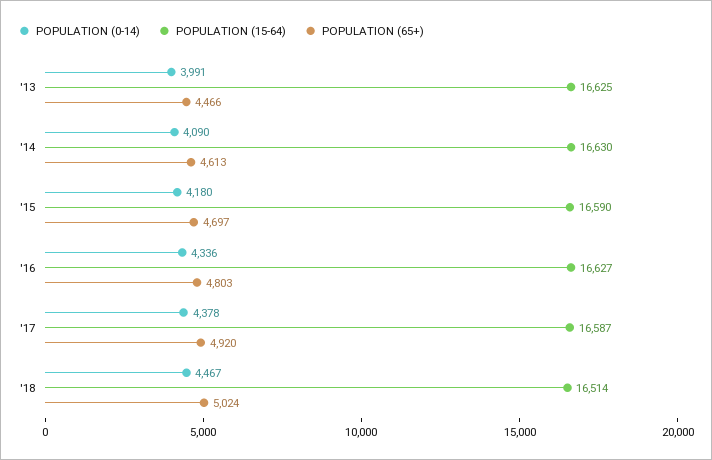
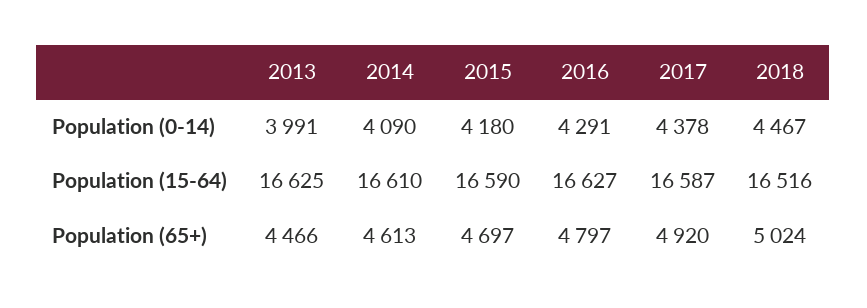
POPULATION (15-64), '14: 16630 -> 16610
POPULATION (0-14), '16: 4336 -> 4291
POPULATION (65+), '16: 4803 -> 4797
POPULATION (15-64), '18: 16514 -> 16516

